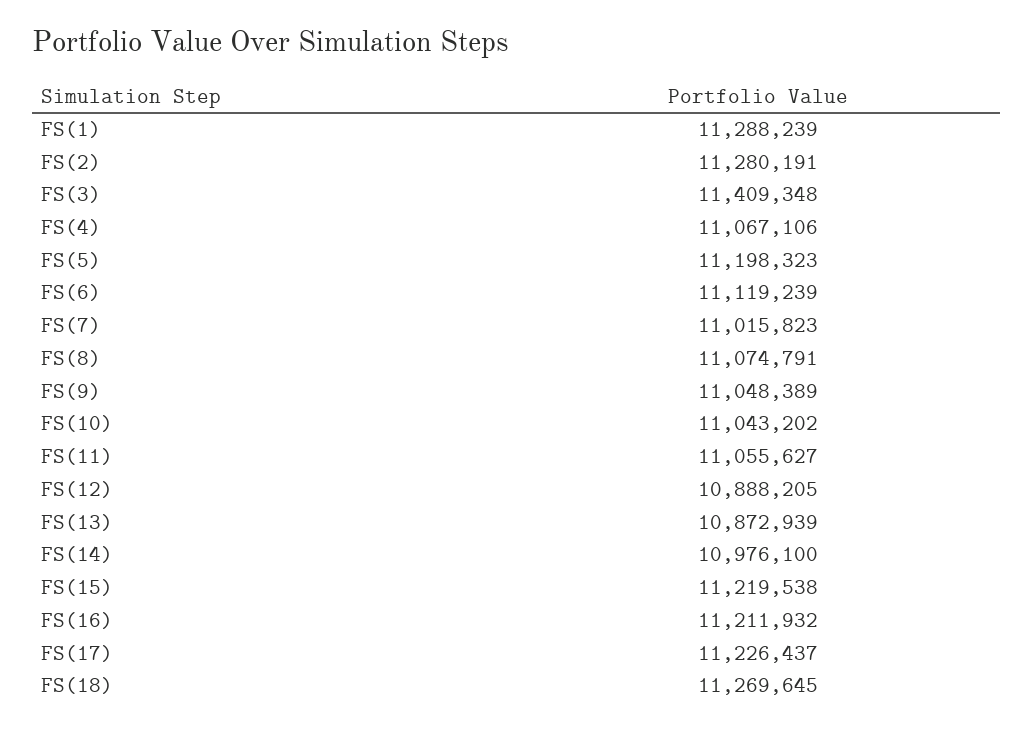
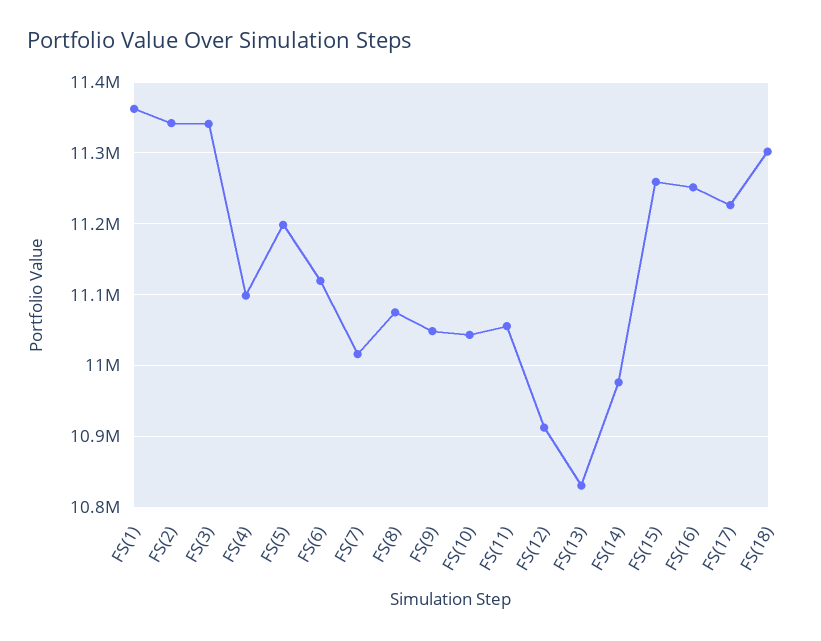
FS(1): 11288239 -> 11360000
FS(2): 11280191 -> 11340000
FS(3): 11409348 -> 11340000
FS(4): 11067106 -> 11100000
FS(12): 10888205 -> 10910000
FS(13): 10872939 -> 10830000
FS(15): 11219538 -> 11260000
FS(16): 11211932 -> 11250000
FS(18): 11269645 -> 11300000

